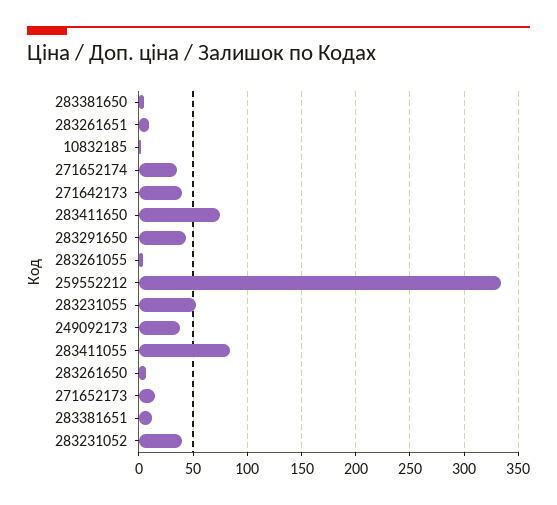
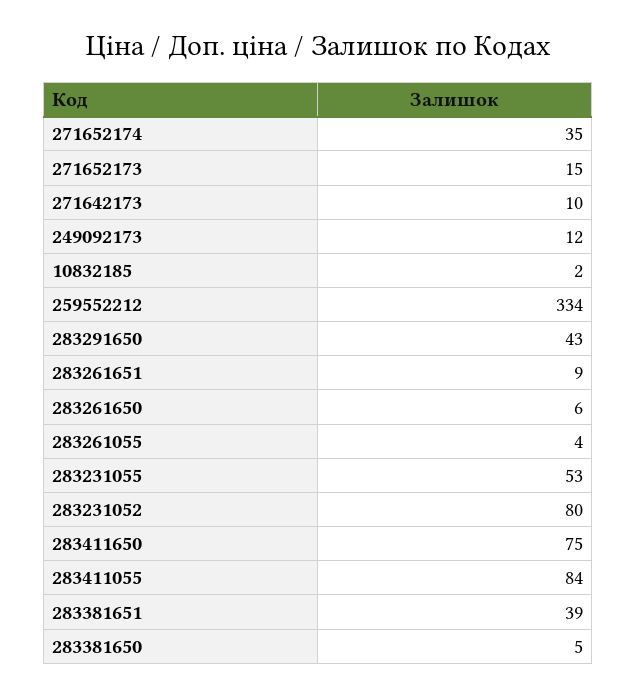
271642173: 40 -> 10
249092173: 40 -> 12
283381651: 10 -> 39
283231052: 40 -> 80

